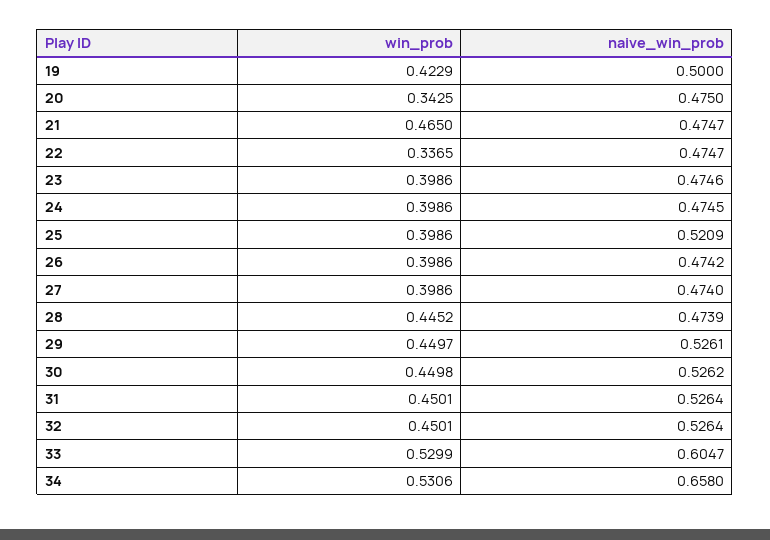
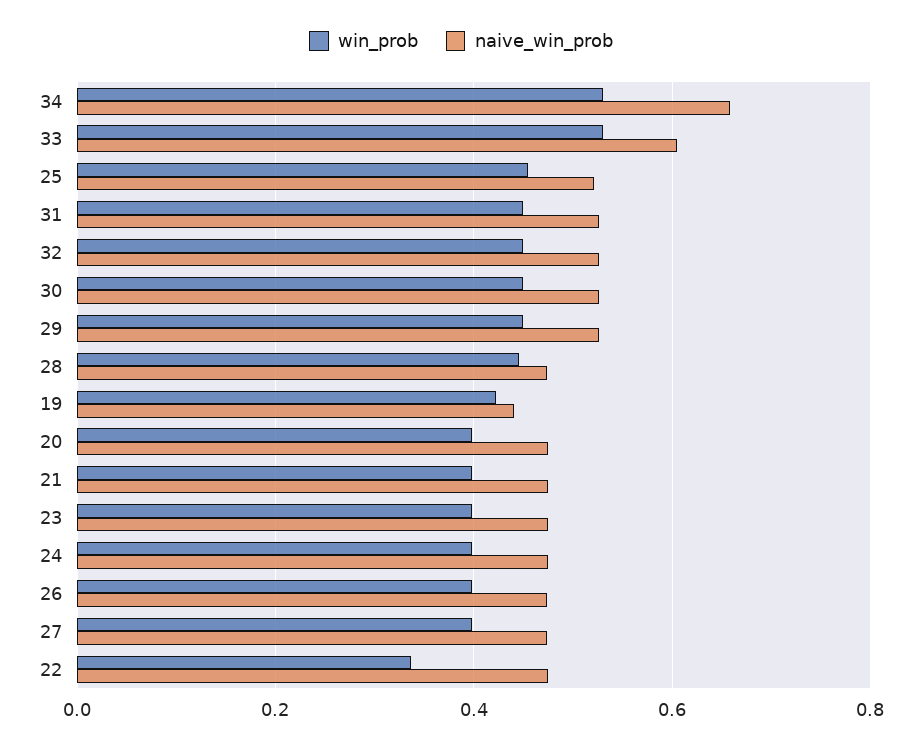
naive_win_prob, 19: 0.5 -> 0.44
win_prob, 20: 0.3425 -> 0.4
win_prob, 21: 0.465 -> 0.4
win_prob, 25: 0.3986 -> 0.46

